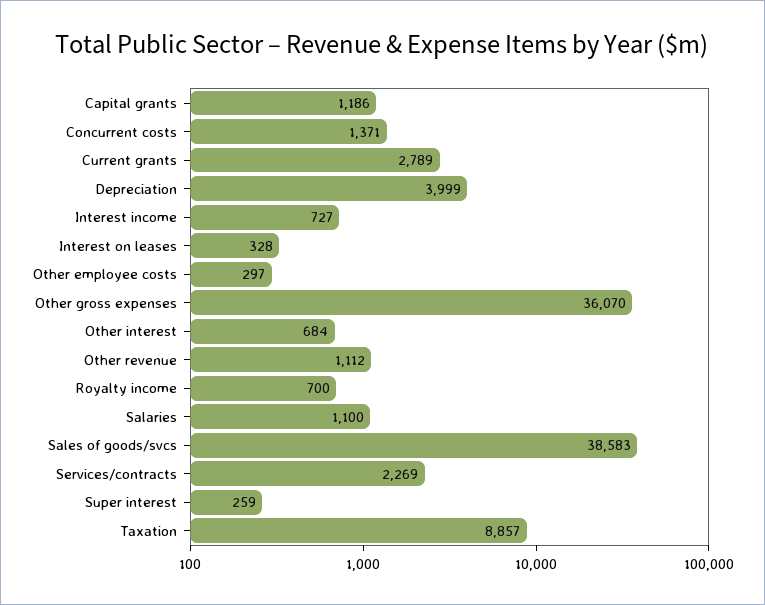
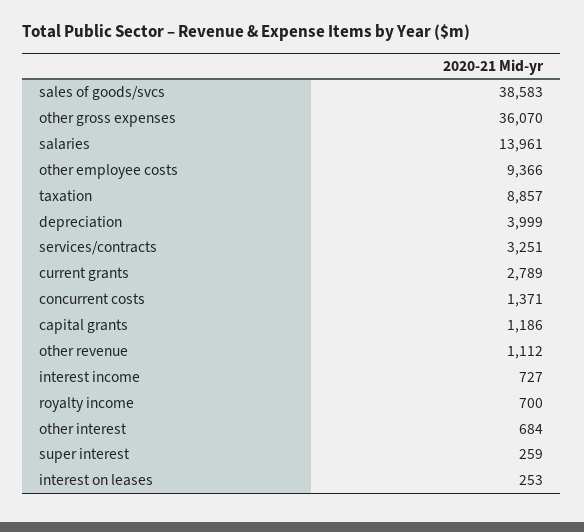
Interest on leases: 328 -> 253
Other employee costs: 297 -> 9366
Salaries: 1100 -> 13961
Services/contracts: 2269 -> 3251

